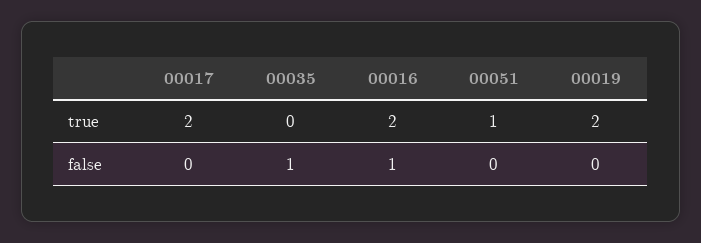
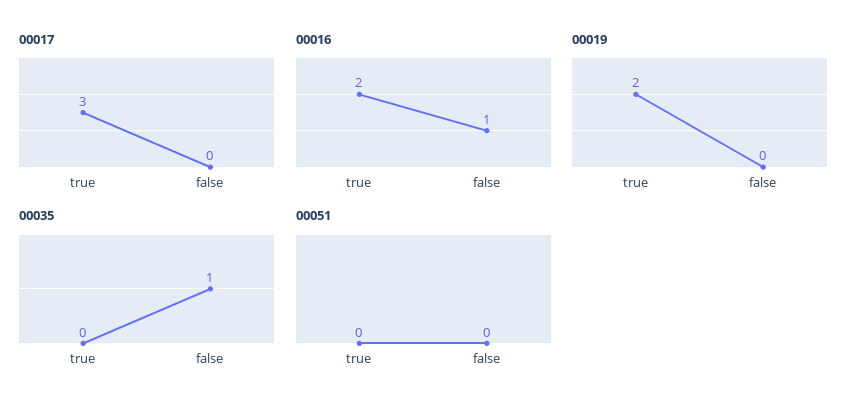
00017, true: 2 -> 3
00051, true: 1 -> 0

